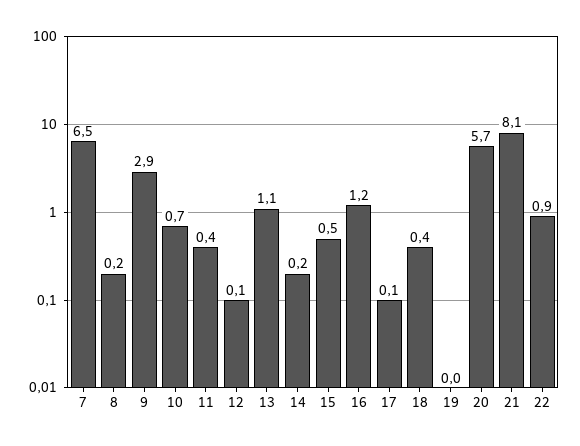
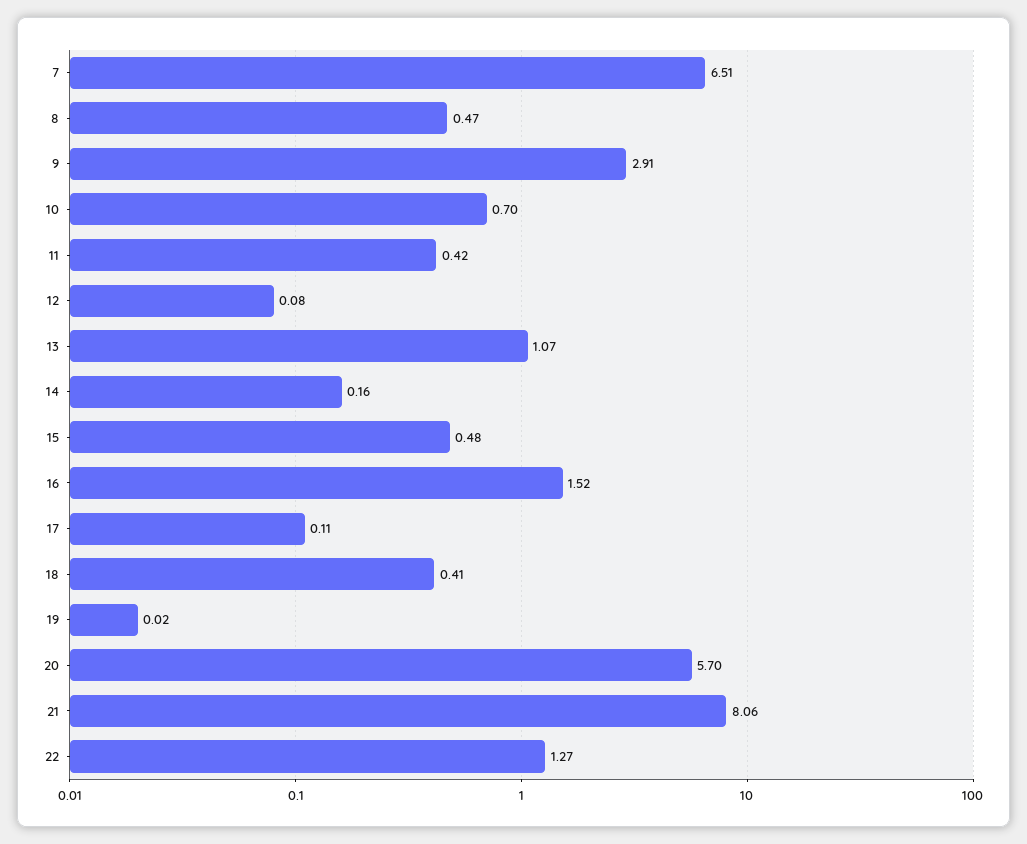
8: 0.2 -> 0.47
16: 1.2 -> 1.52
22: 0.9 -> 1.27

